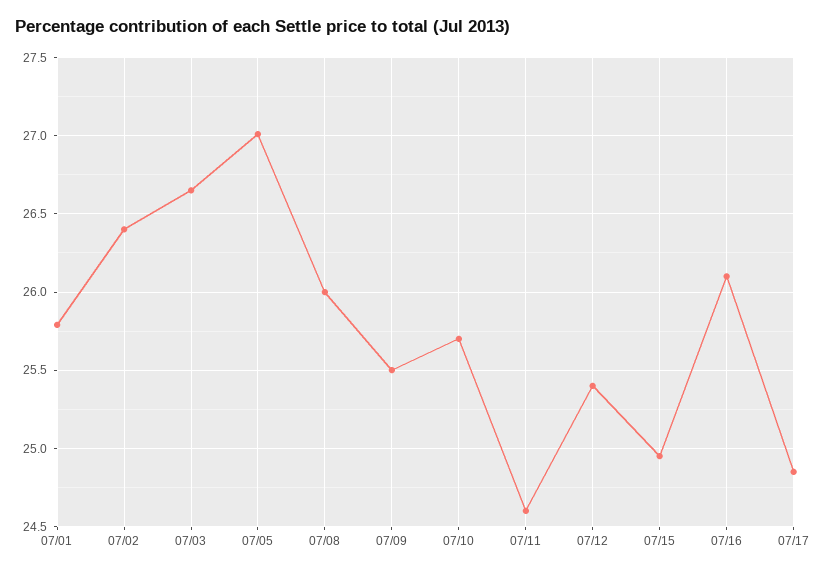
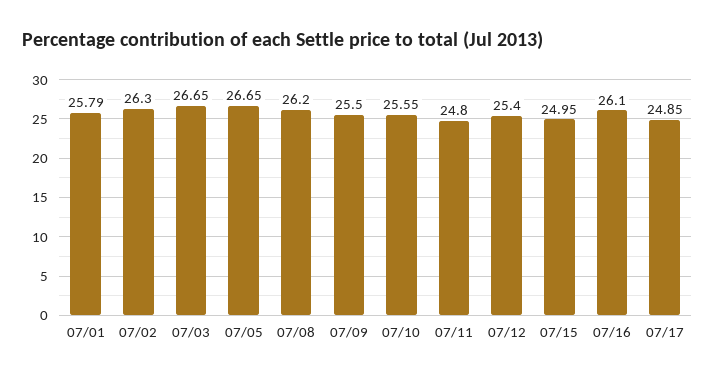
07/02: 26.4 -> 26.3
07/05: 27 -> 26.65
07/08: 26 -> 26.2
07/10: 25.7 -> 25.55
07/11: 24.6 -> 24.8

